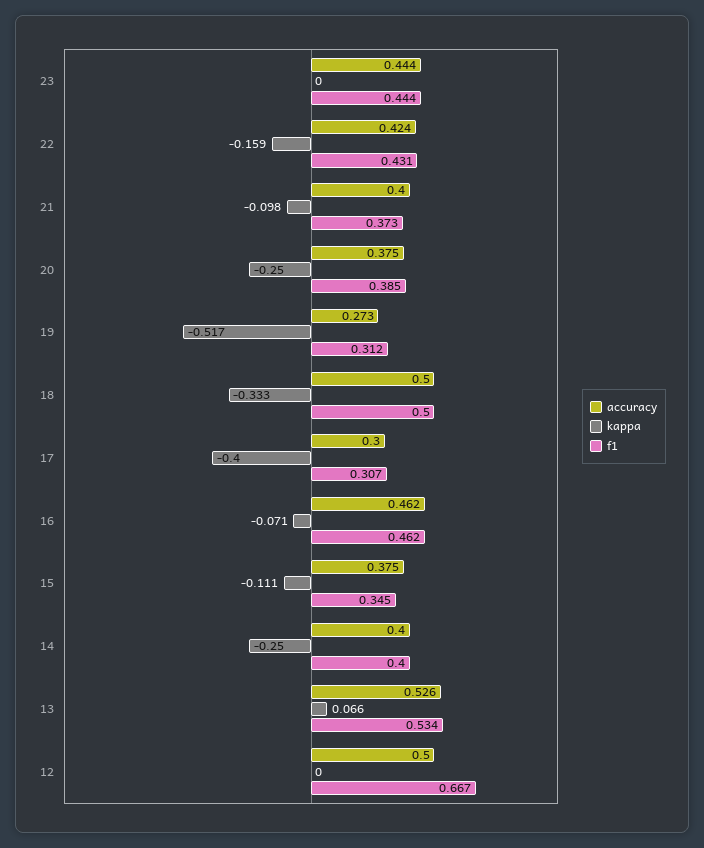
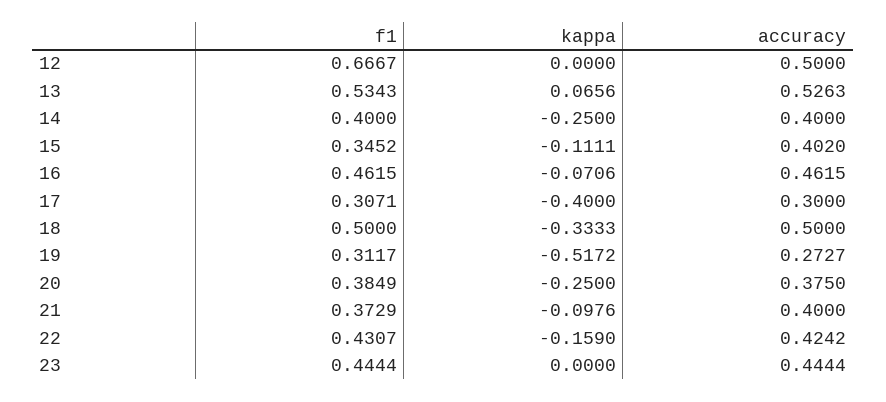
accuracy, 15: 0.375 -> 0.402

